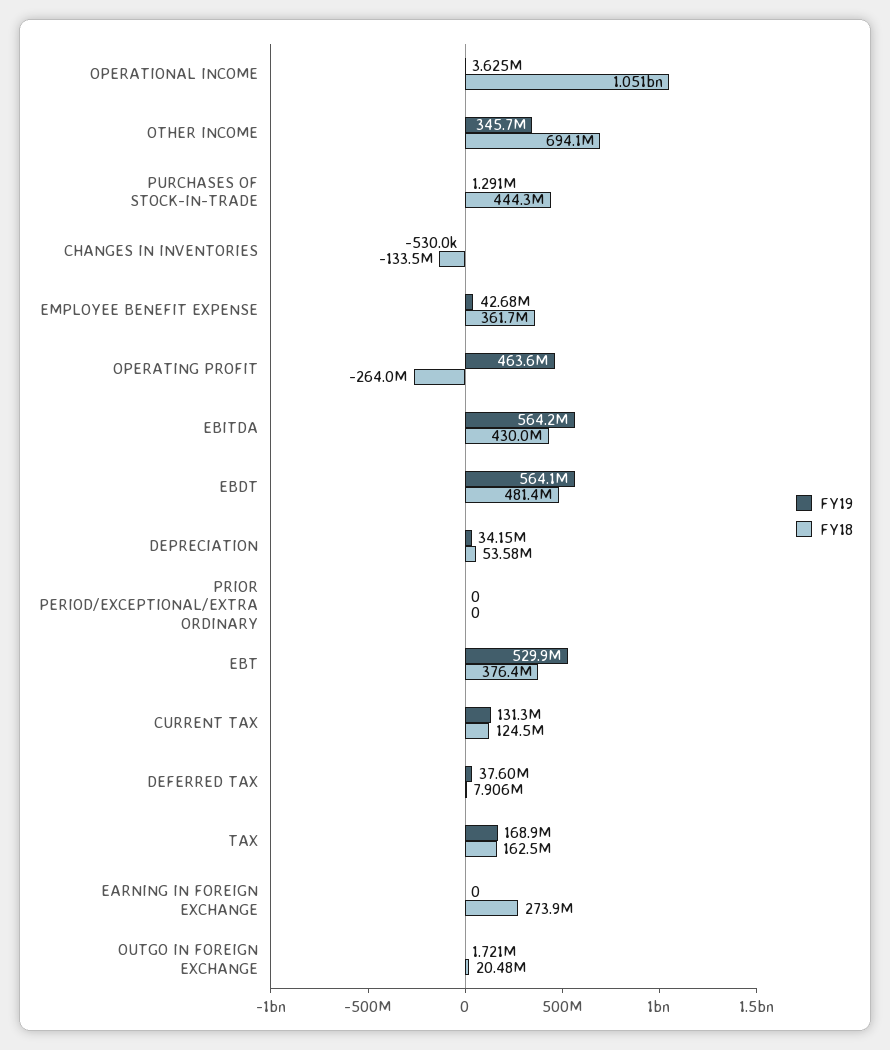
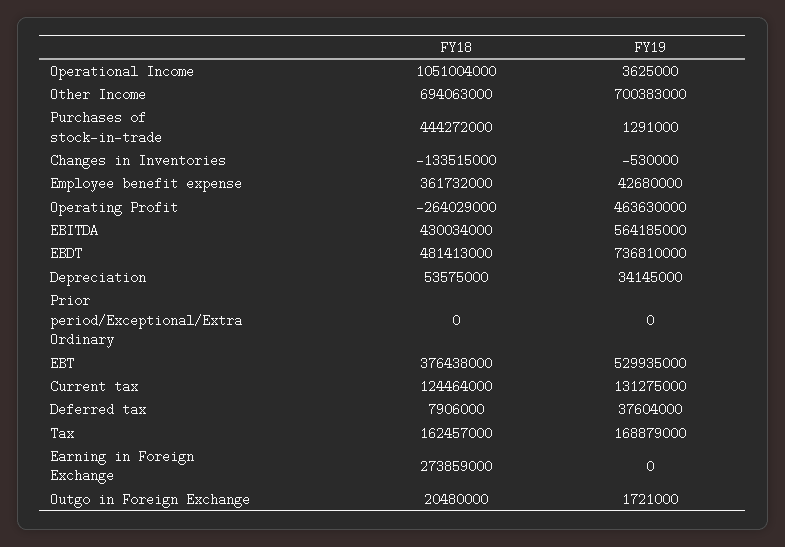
FY19, OTHER INCOME: 345700000 -> 700383000
FY19, EBDT: 564100000 -> 736810000

